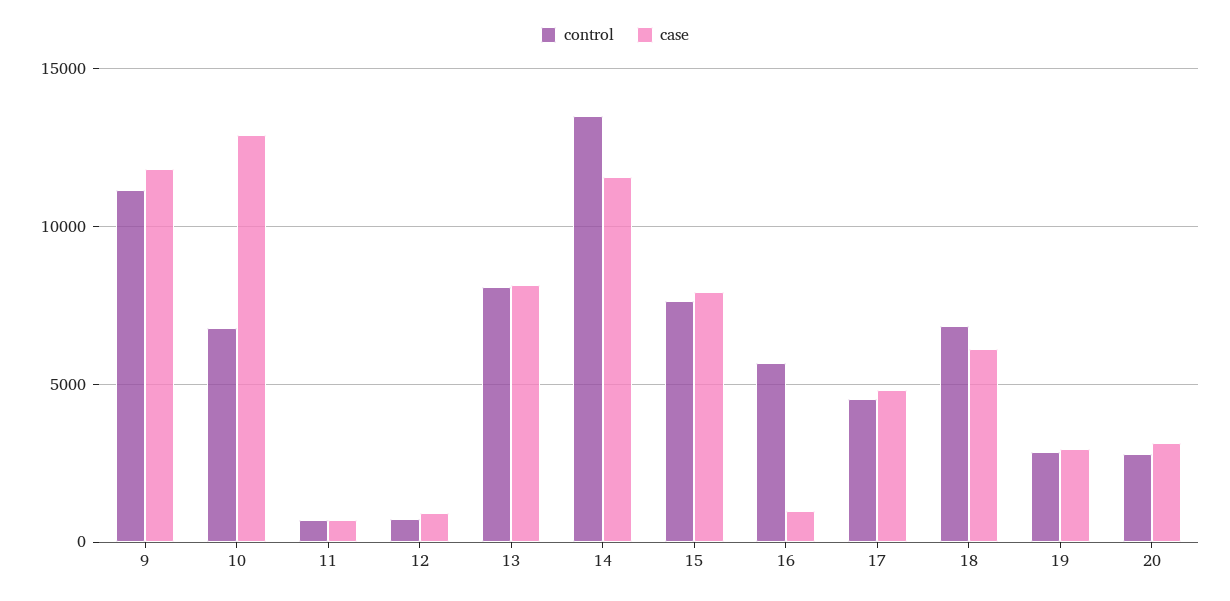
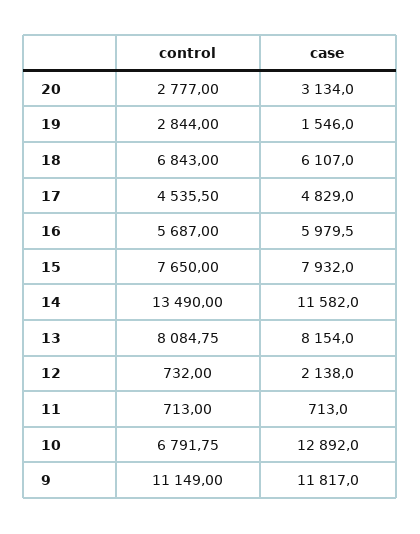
case, 12: 1000 -> 2138
case, 16: 1000 -> 5979.5
case, 19: 3000 -> 1546

